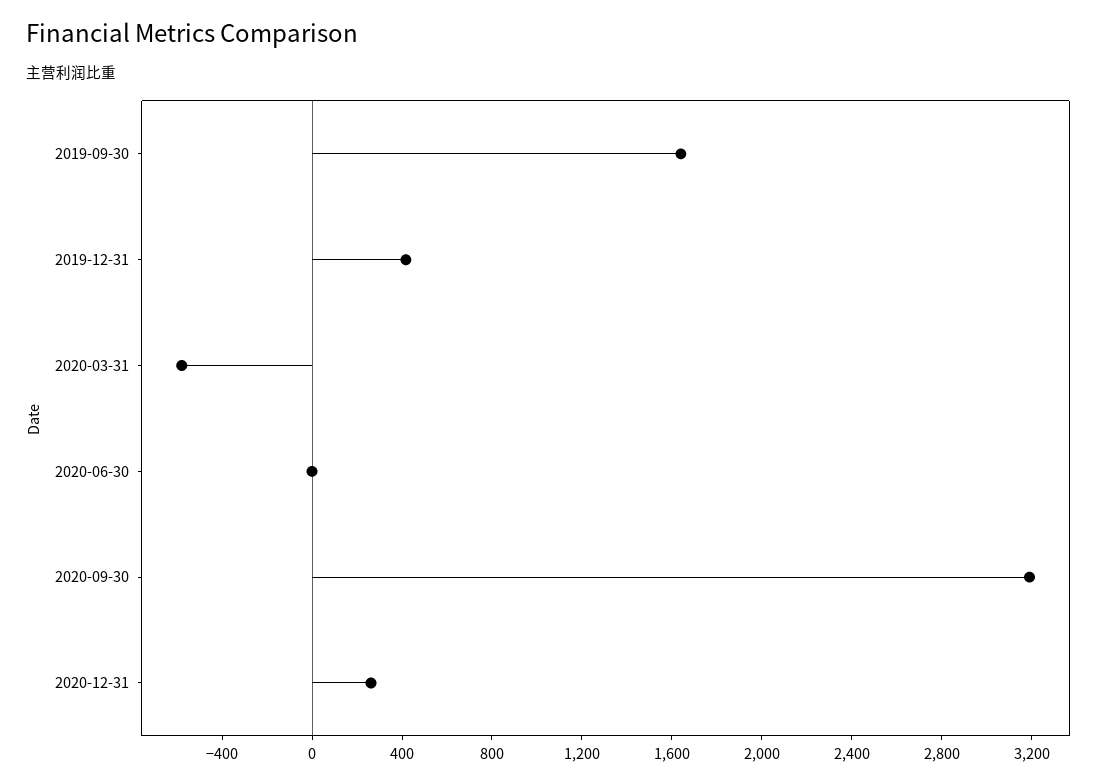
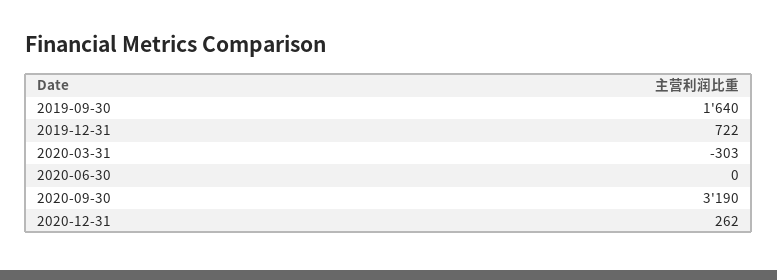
2019-12-31: 400 -> 722
2020-03-31: -600 -> -303

